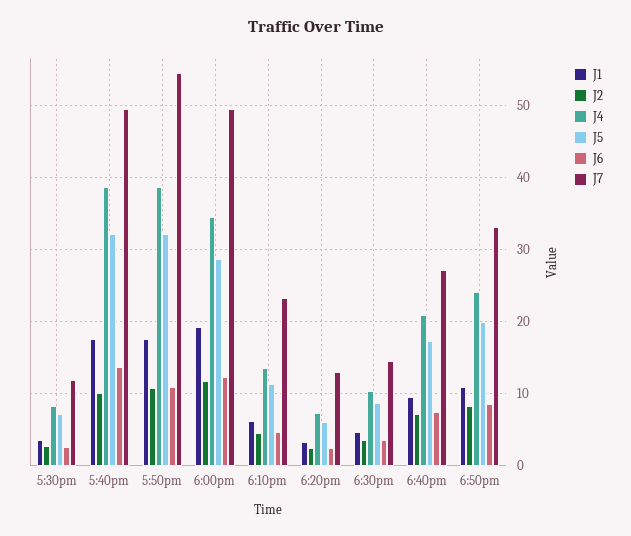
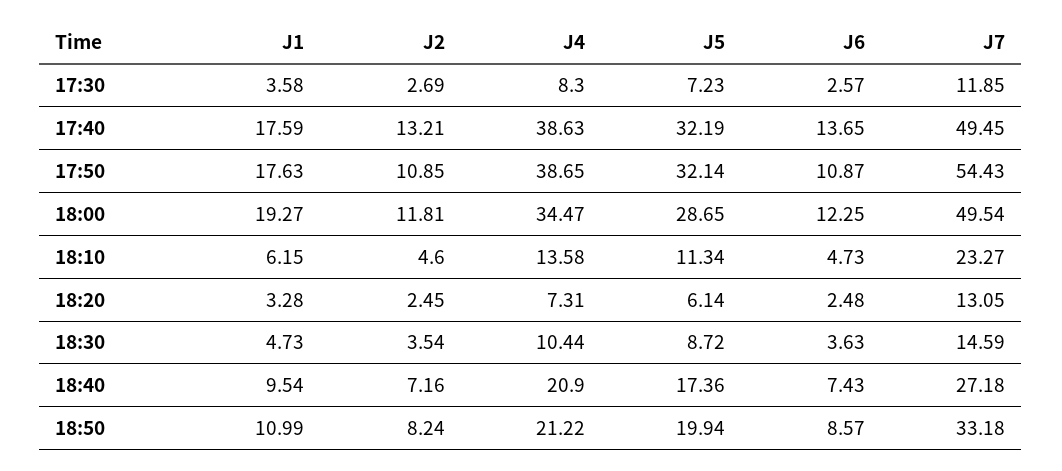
J2, 5:40pm: 10 -> 13.21
J4, 6:50pm: 24 -> 21.22

